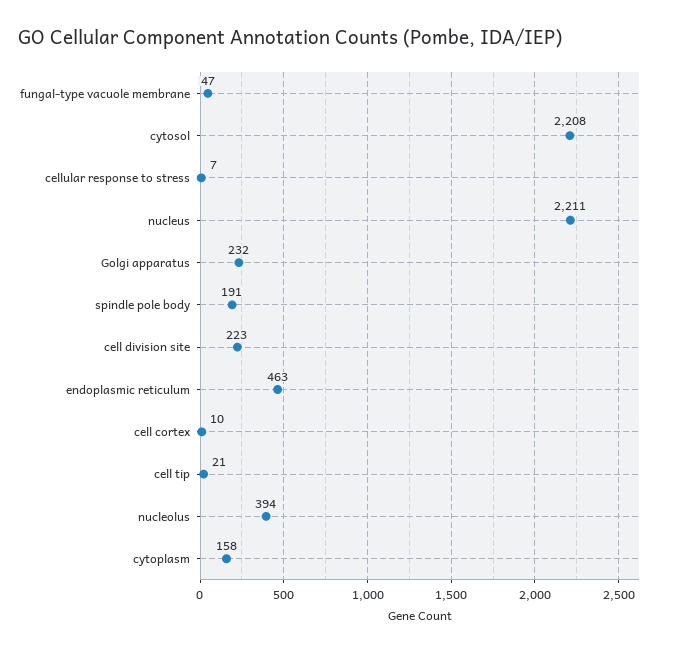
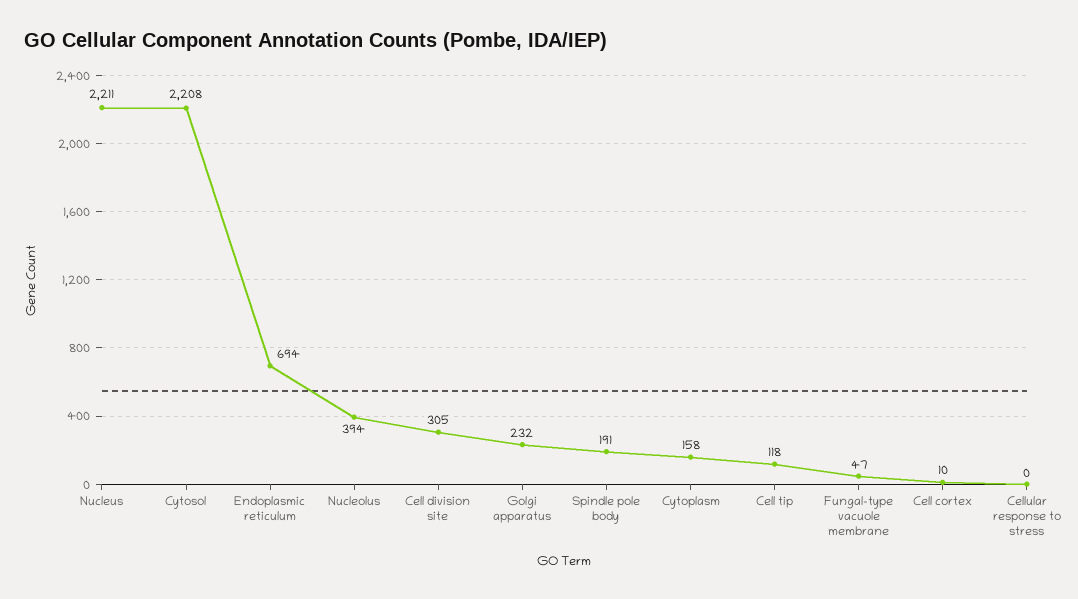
cellular response to stress: 7 -> 0
cell division site: 223 -> 305
endoplasmic reticulum: 463 -> 694
cell tip: 21 -> 118

